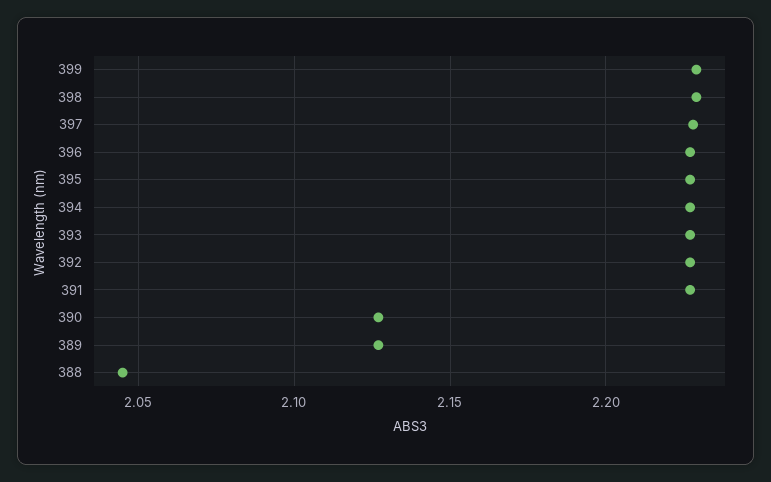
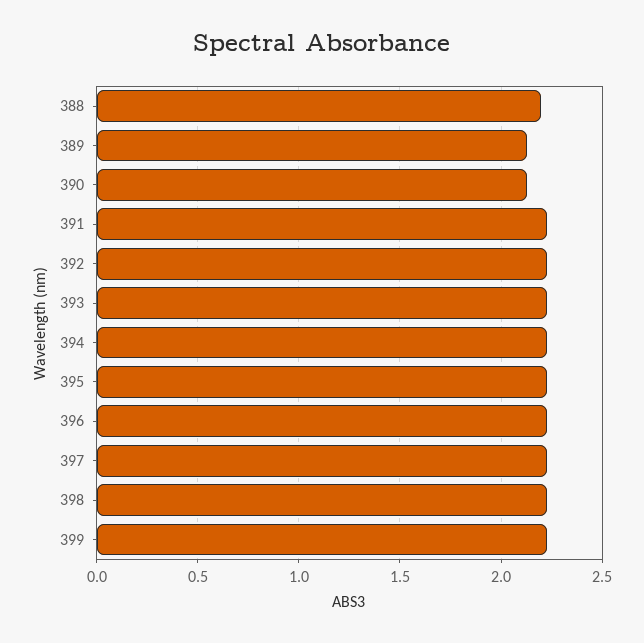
388: 2.045 -> 2.2

